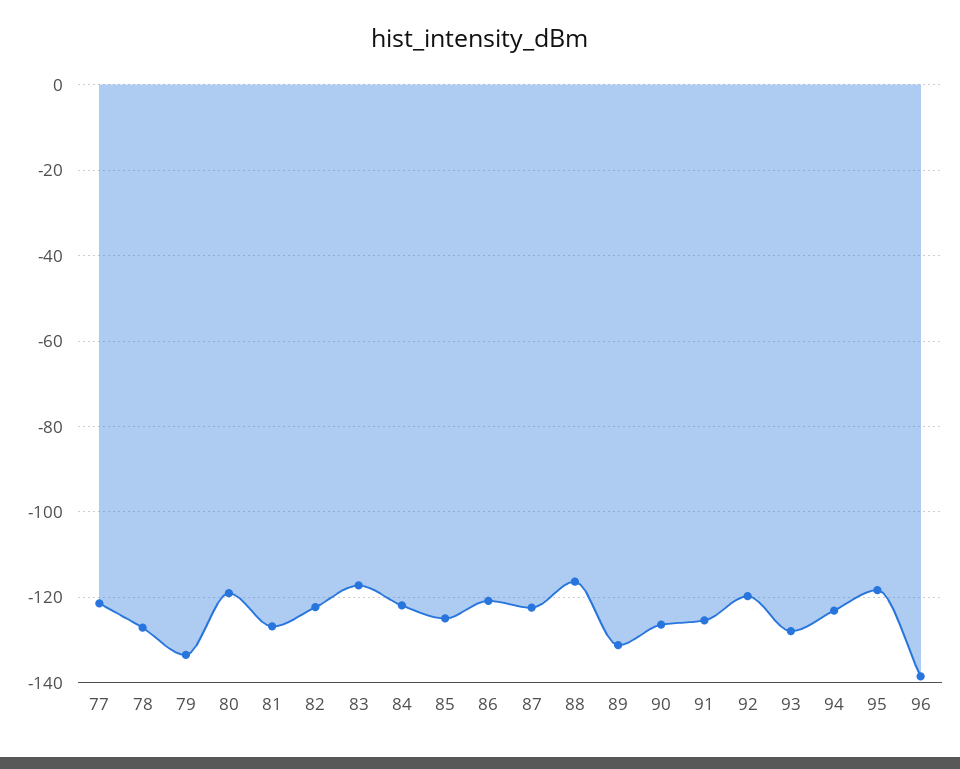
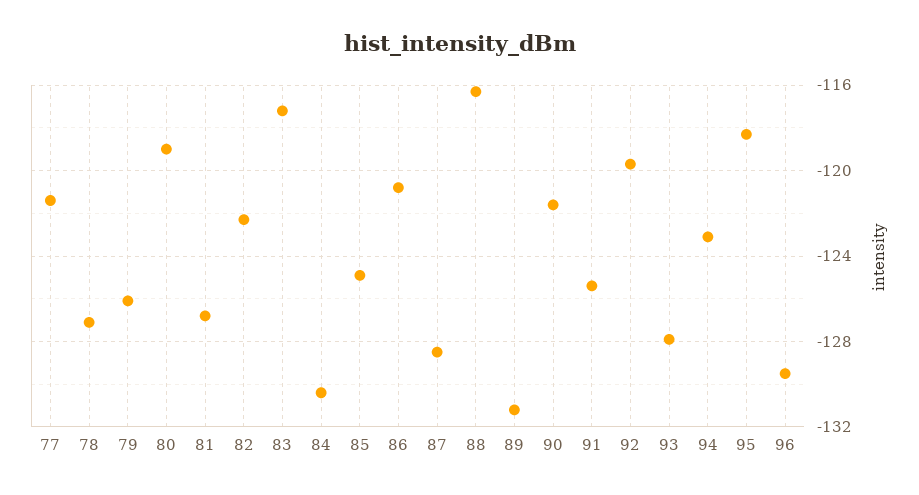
79: -134 -> -126
84: -122 -> -130.5
87: -122 -> -128.5
90: -126 -> -121.5
96: -138 -> -129.5

